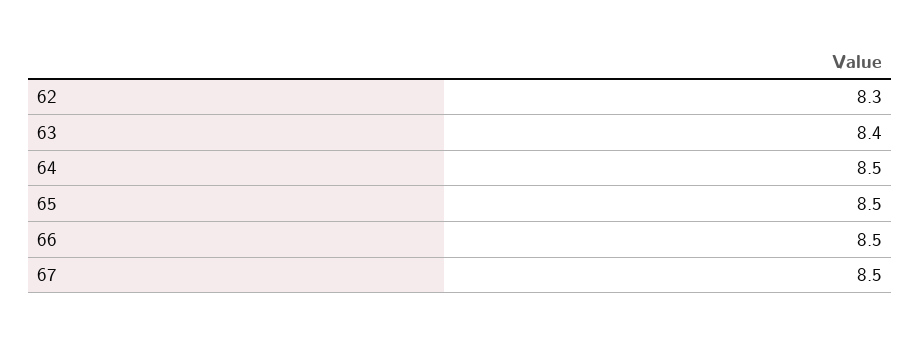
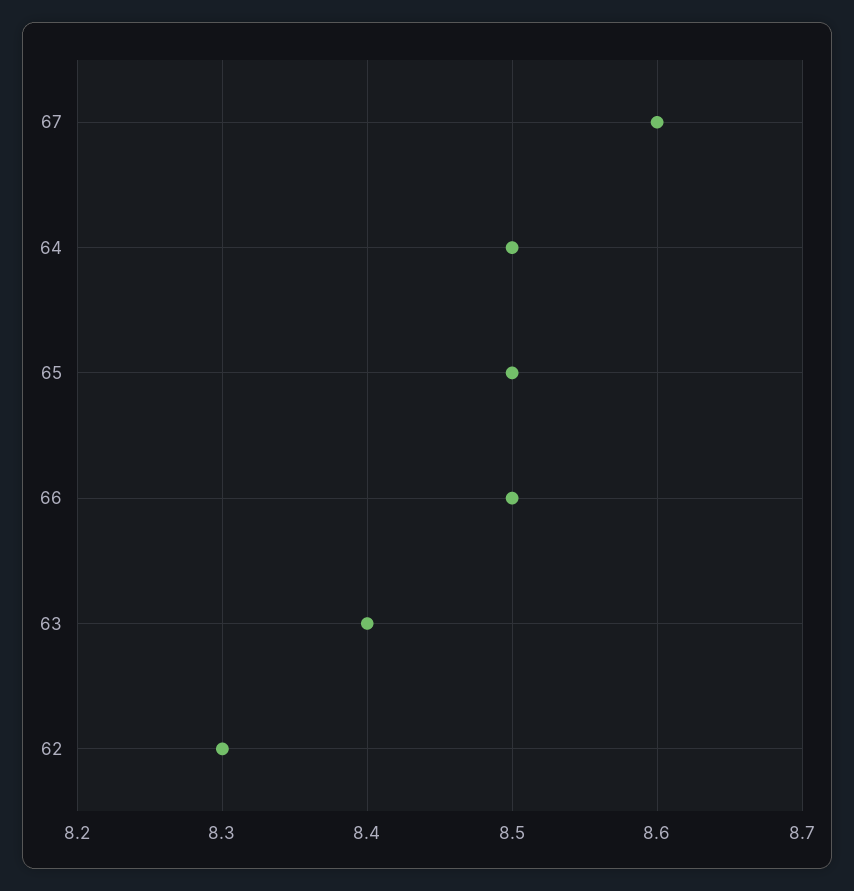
67: 8.5 -> 8.6

